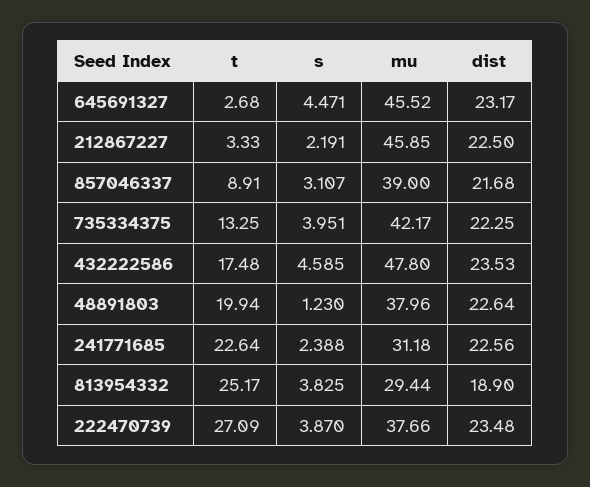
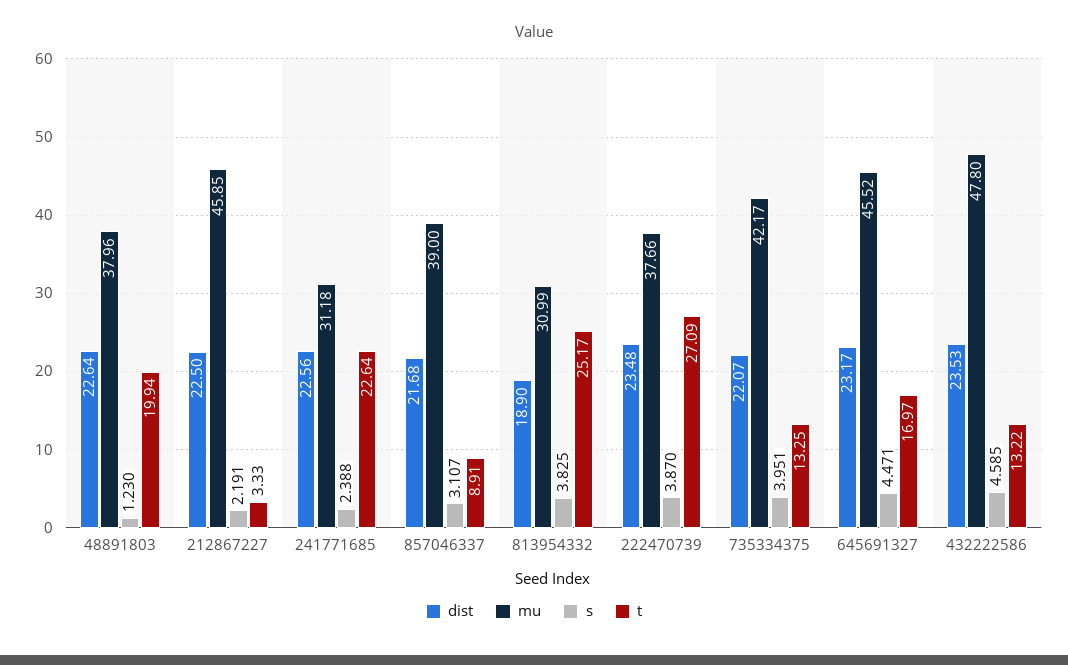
t, 645691327: 2.68 -> 16.97
dist, 735334375: 22.25 -> 22.07
t, 432222586: 17.48 -> 13.22
mu, 813954332: 29.44 -> 30.99

